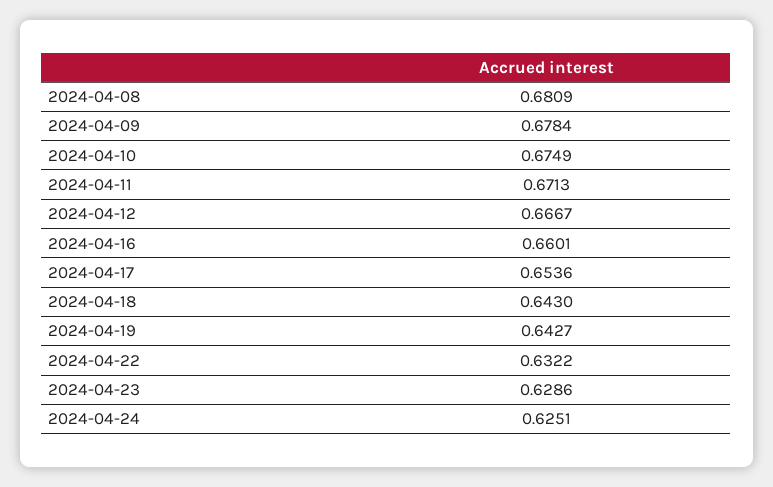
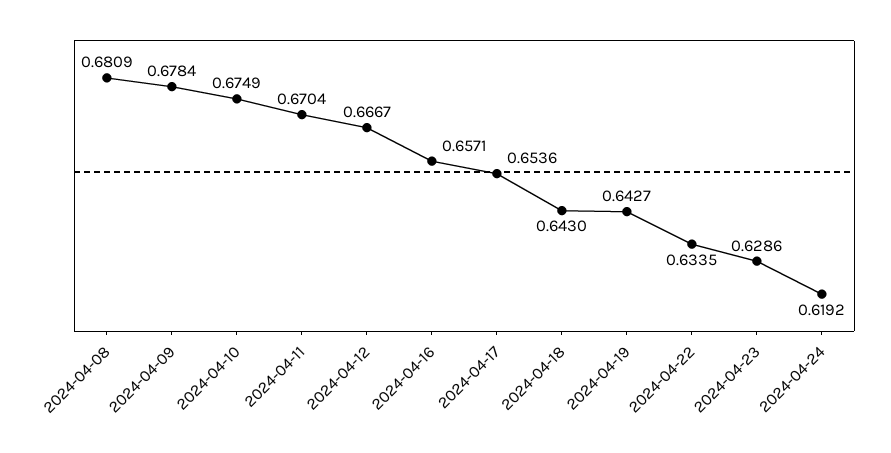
2024-04-11: 0.6713 -> 0.6704
2024-04-16: 0.6601 -> 0.6571
2024-04-22: 0.6322 -> 0.6335
2024-04-24: 0.6251 -> 0.6192

